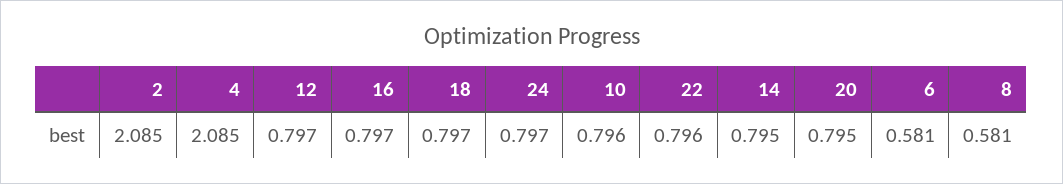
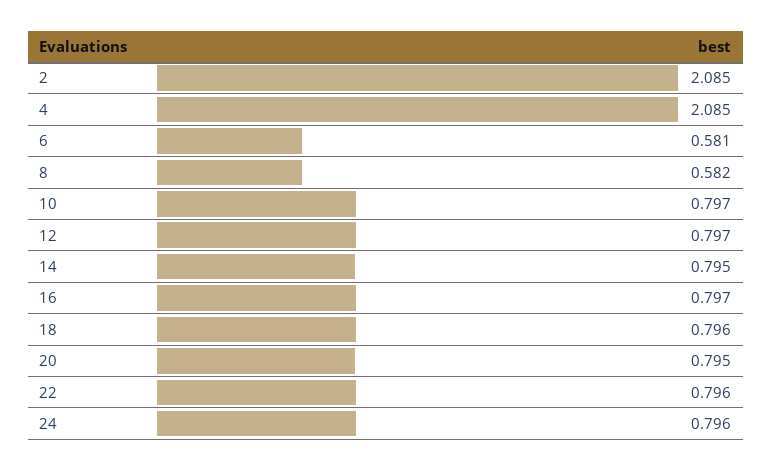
18: 0.797 -> 0.796
24: 0.797 -> 0.796
10: 0.796 -> 0.797
8: 0.581 -> 0.582

